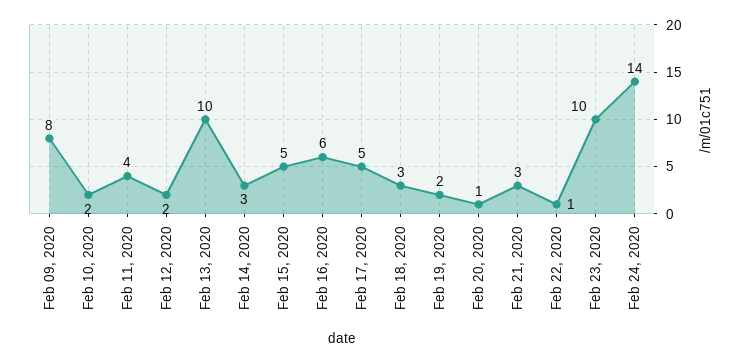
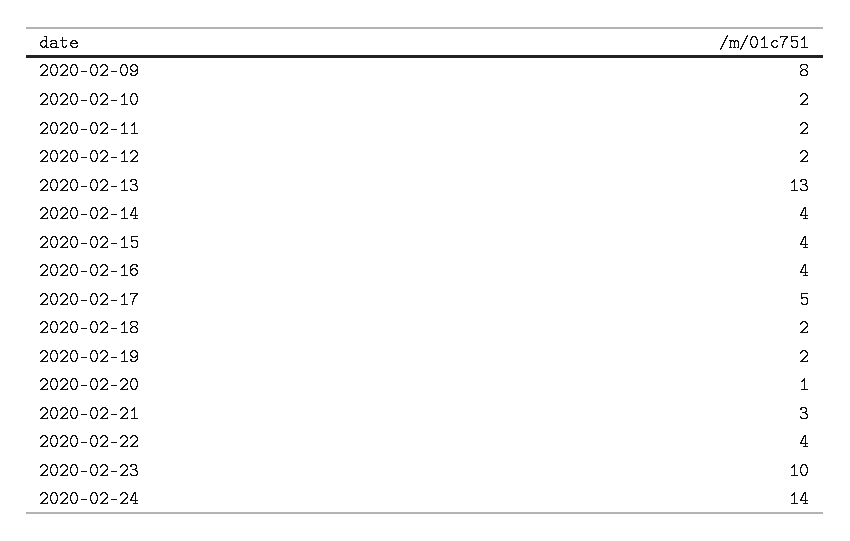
Feb 11, 2020: 4 -> 2
Feb 13, 2020: 10 -> 13
Feb 14, 2020: 3 -> 4
Feb 15, 2020: 5 -> 4
Feb 16, 2020: 6 -> 4
Feb 18, 2020: 3 -> 2
Feb 22, 2020: 1 -> 4

